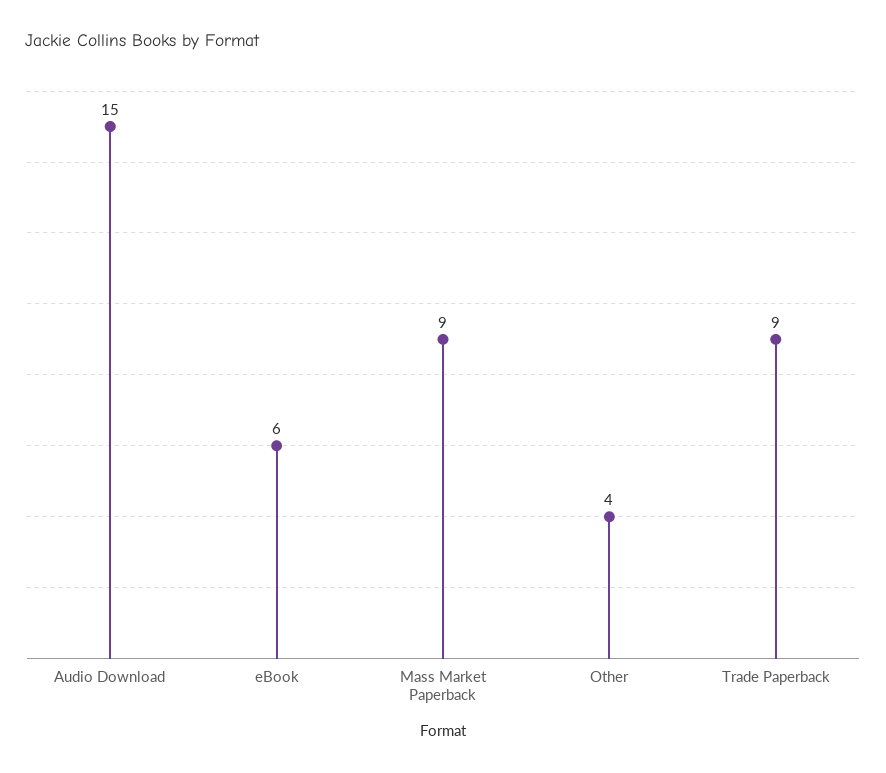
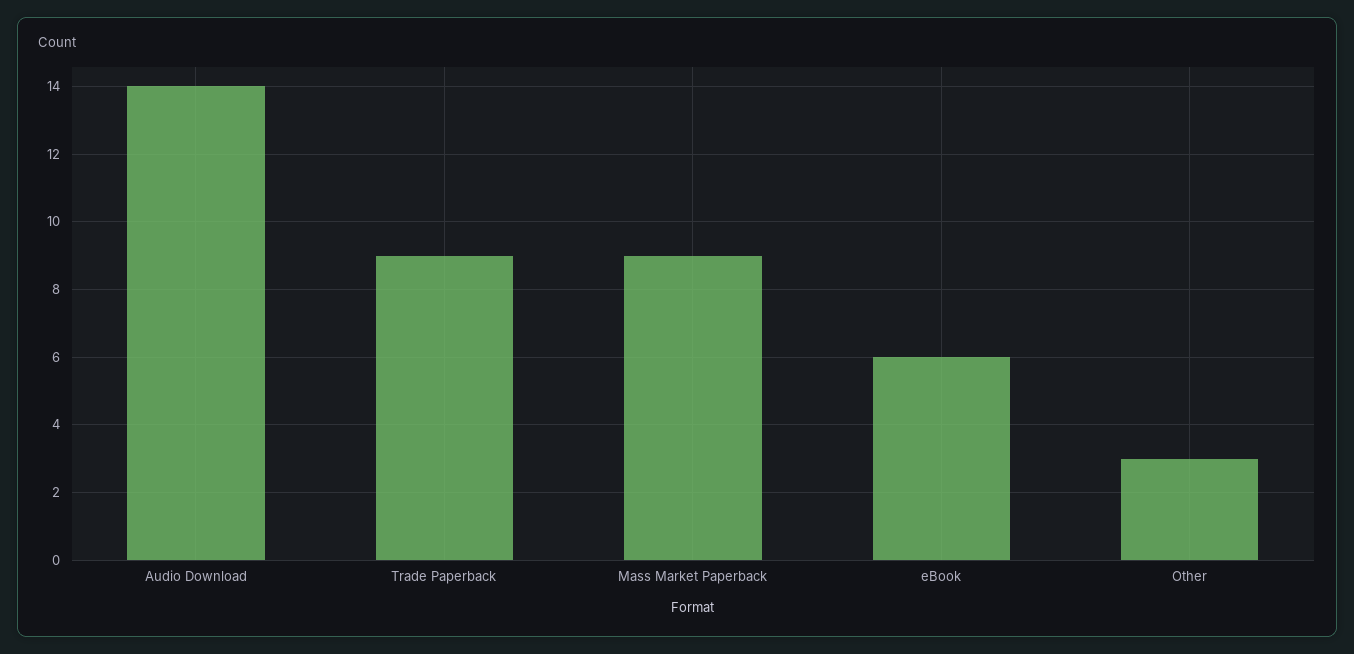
Audio Download: 15 -> 14
Other: 4 -> 3

